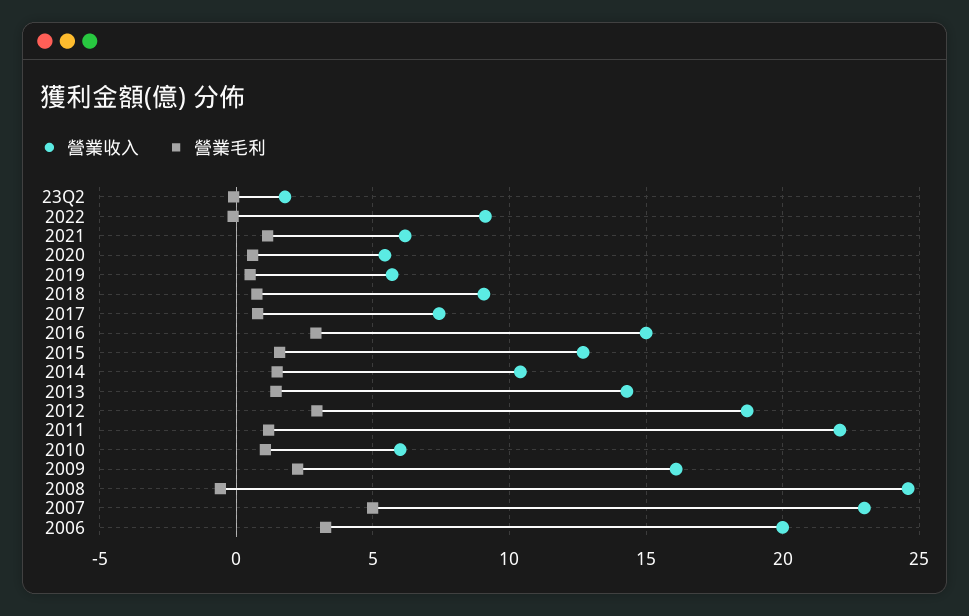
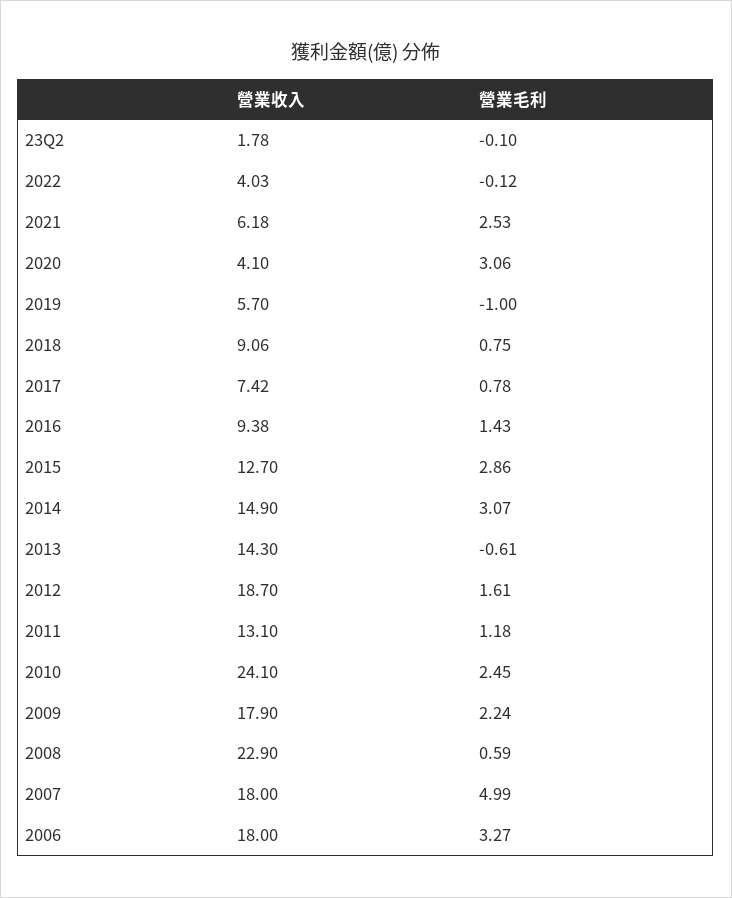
營業收入, 2022: 9 -> 4.03
營業毛利, 2021: 1 -> 2.53
營業收入, 2020: 5.5 -> 4.1
營業毛利, 2020: 0.5 -> 3.06
營業毛利, 2019: 0.5 -> -1
營業收入, 2016: 15 -> 9.38
營業毛利, 2016: 3 -> 1.43
營業毛利, 2015: 1.5 -> 2.86
營業收入, 2014: 10.5 -> 14.9
營業毛利, 2014: 1.5 -> 3.07
營業毛利, 2013: 1.5 -> -0.61
營業毛利, 2012: 3 -> 1.61
營業收入, 2011: 22 -> 13.1
營業收入, 2010: 6 -> 24.1
營業毛利, 2010: 1 -> 2.45
營業收入, 2009: 16 -> 17.9
營業收入, 2008: 24.5 -> 22.9
營業毛利, 2008: -0.5 -> 0.59
營業收入, 2007: 23 -> 18
營業收入, 2006: 20 -> 18

